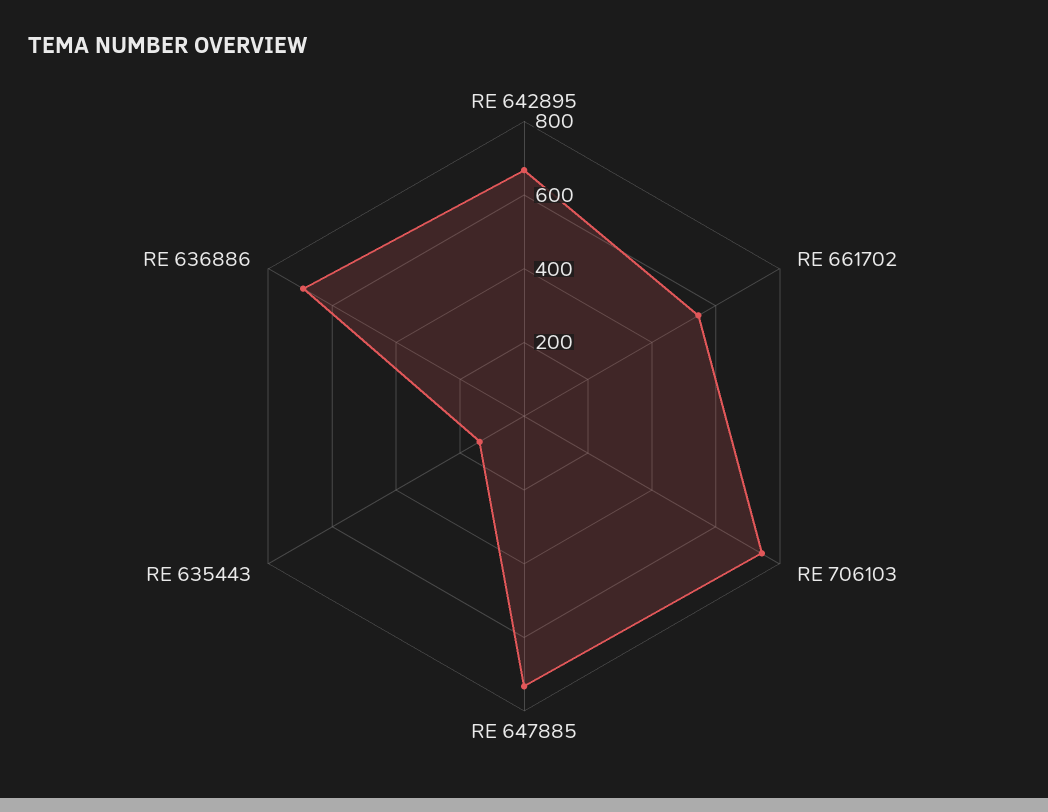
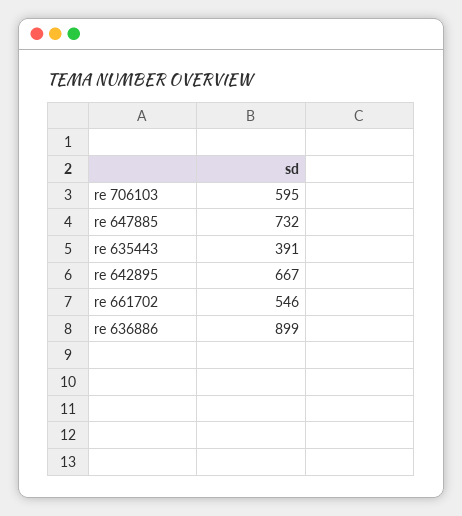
RE 706103: 750 -> 595
RE 635443: 150 -> 391
RE 636886: 700 -> 899

